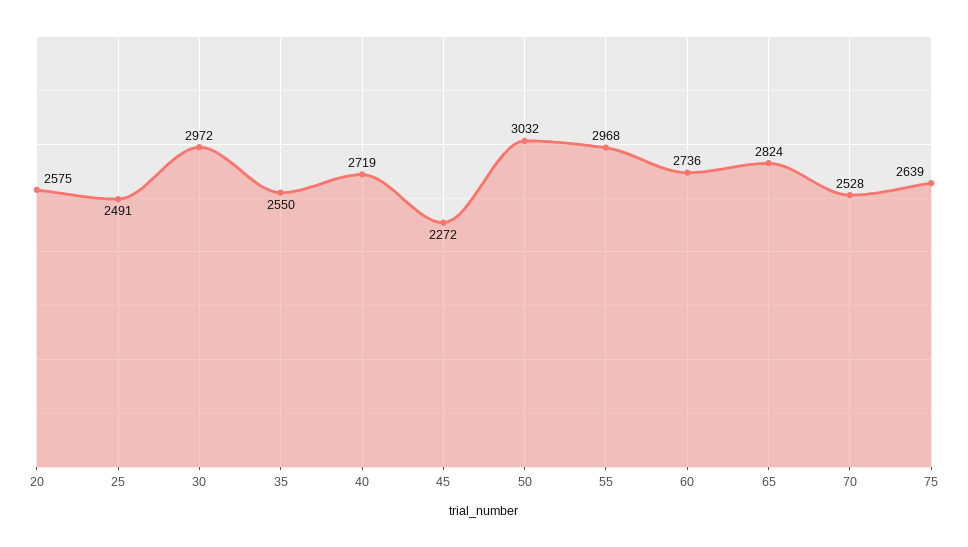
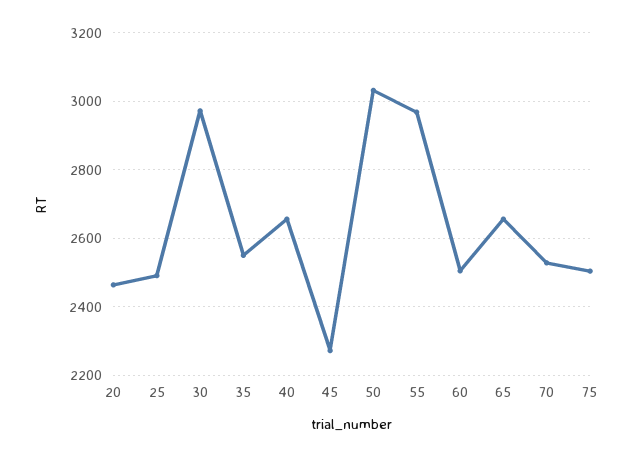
20: 2575 -> 2460
40: 2719 -> 2660
60: 2736 -> 2500
65: 2824 -> 2660
75: 2639 -> 2500

